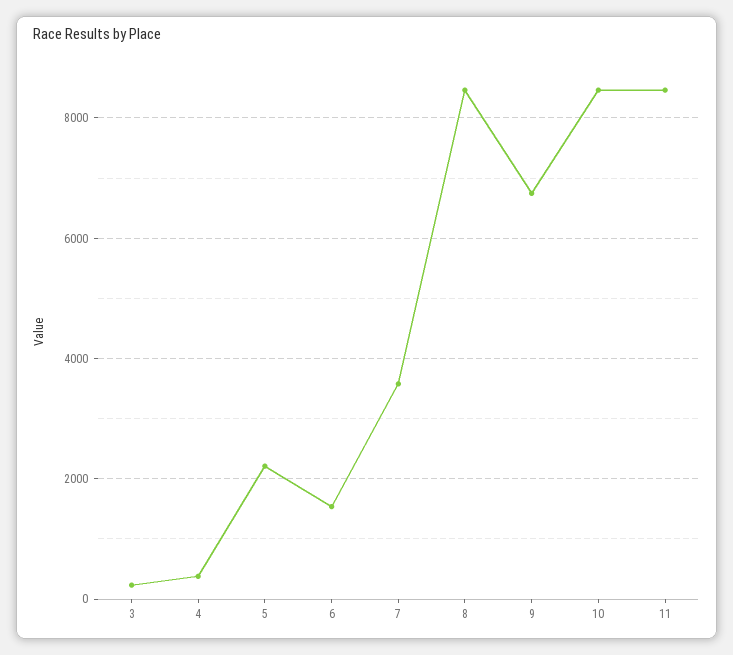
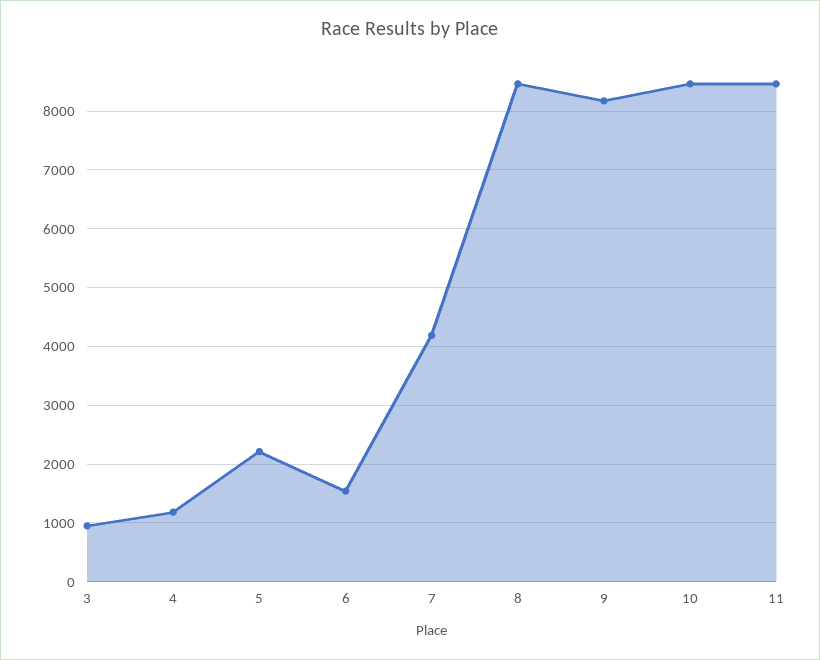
3: 200 -> 1000
4: 400 -> 1200
7: 3600 -> 4200
9: 6800 -> 8200

